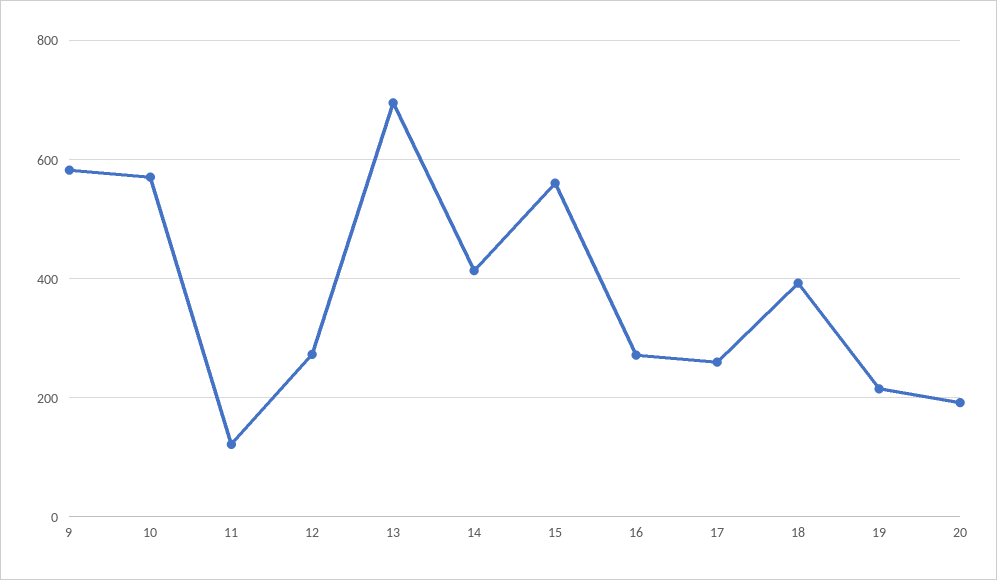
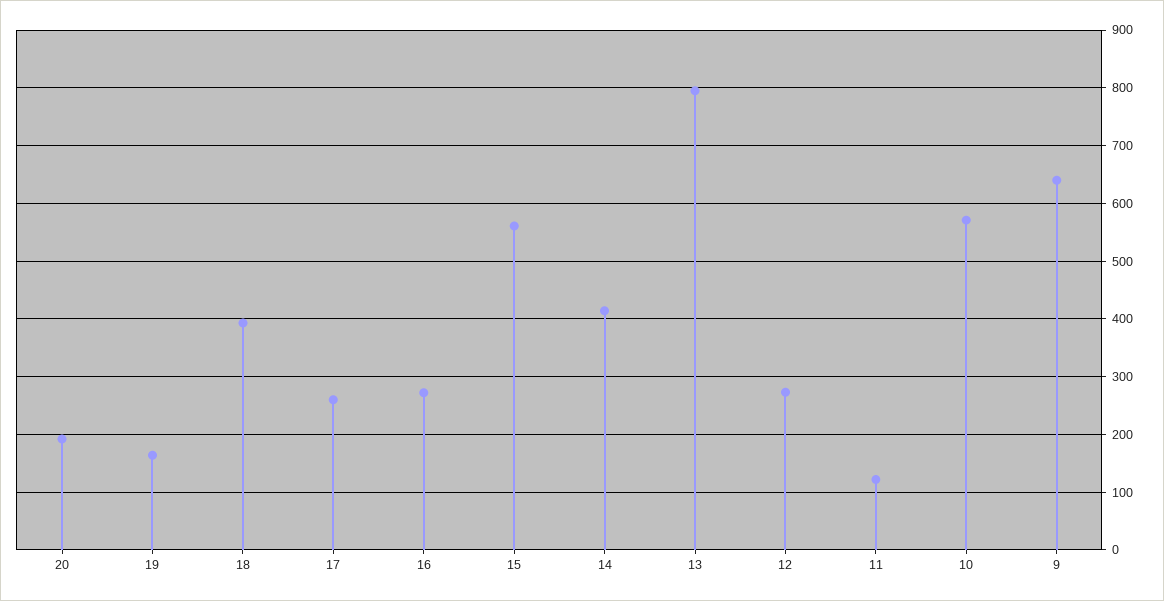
9: 580 -> 640
13: 700 -> 800
19: 220 -> 160

